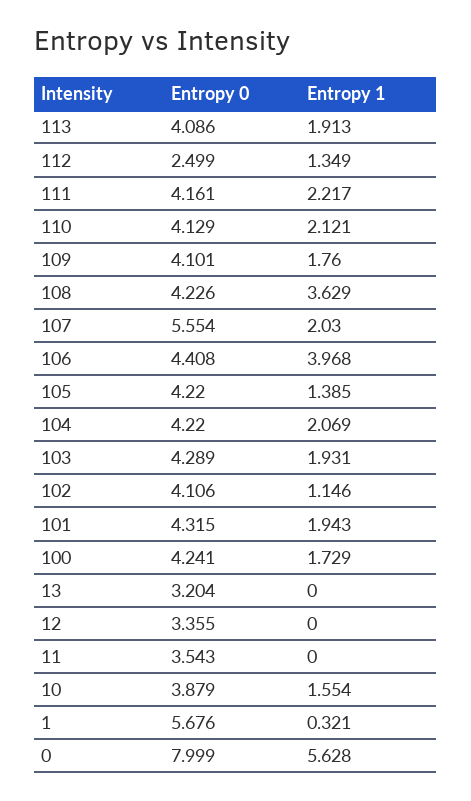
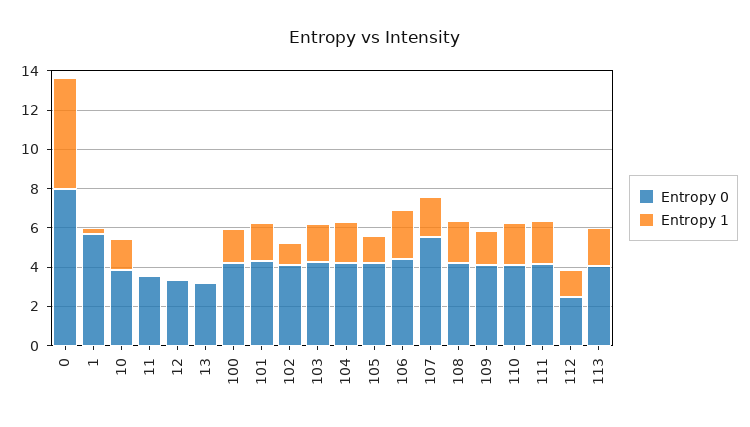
Entropy 1, 108: 3.629 -> 2
Entropy 1, 106: 3.968 -> 2.5

